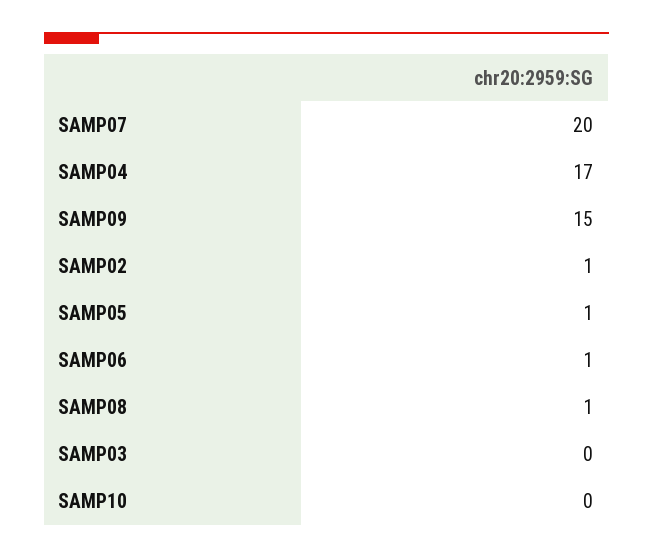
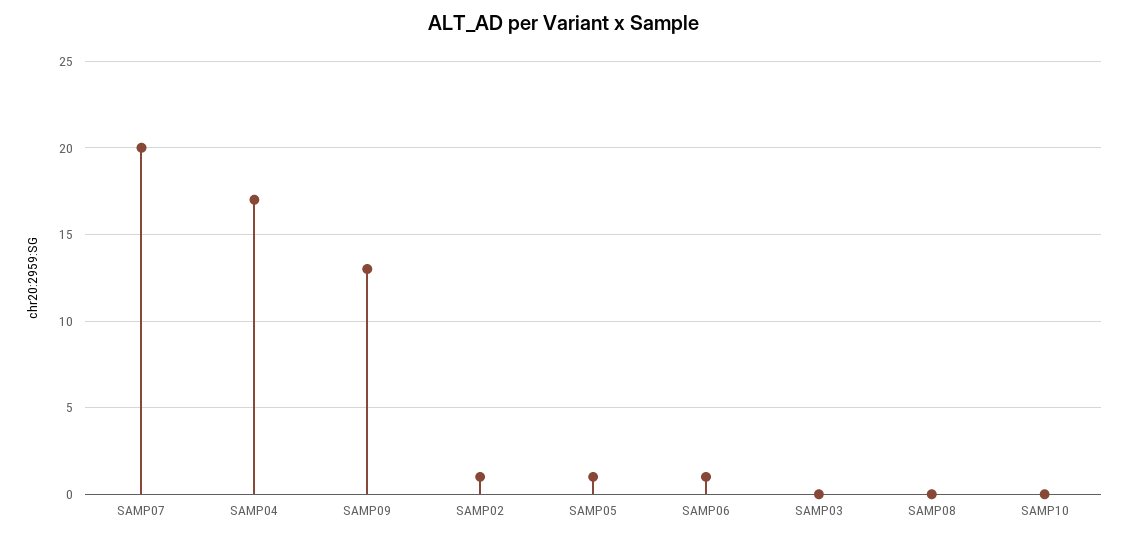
SAMP09: 15 -> 13
SAMP08: 1 -> 0

